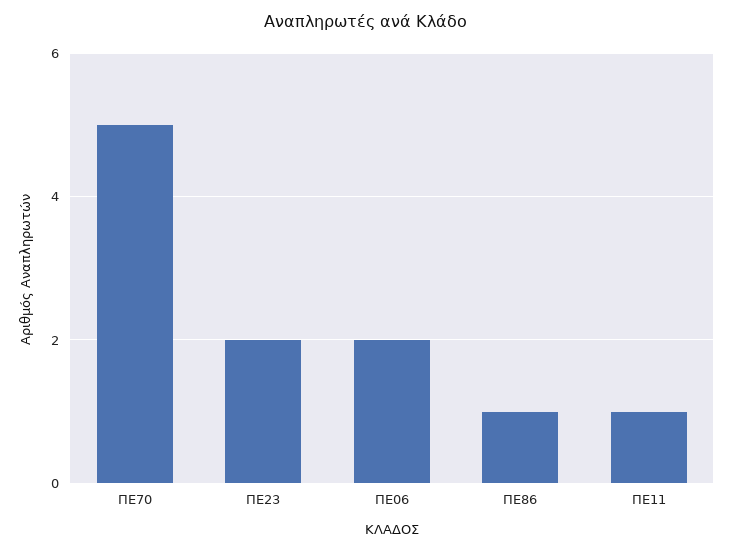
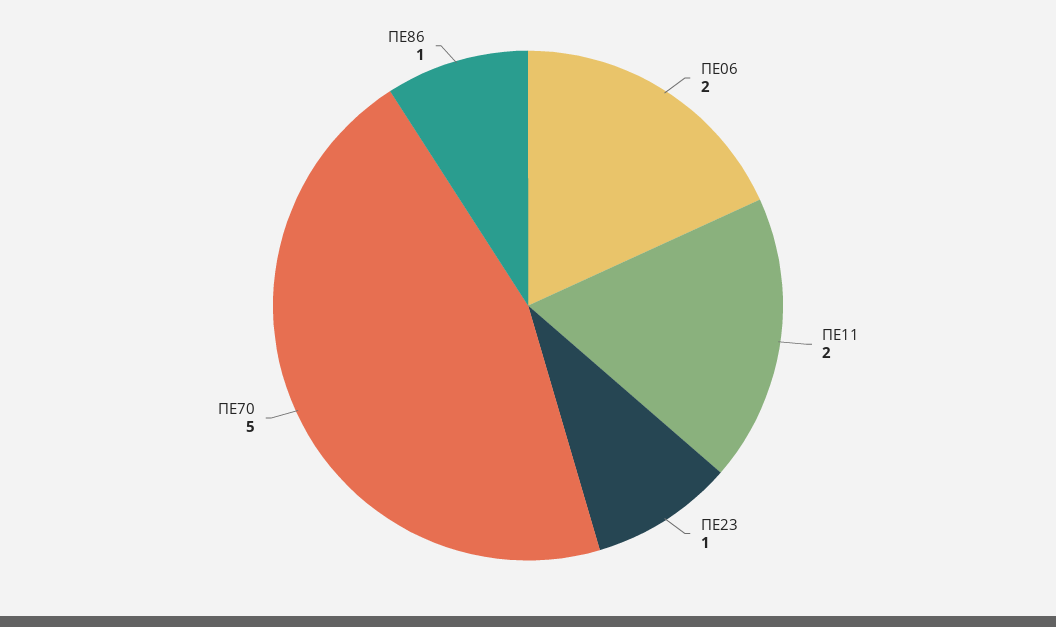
ΠΕ23: 2 -> 1
ΠΕ11: 1 -> 2

